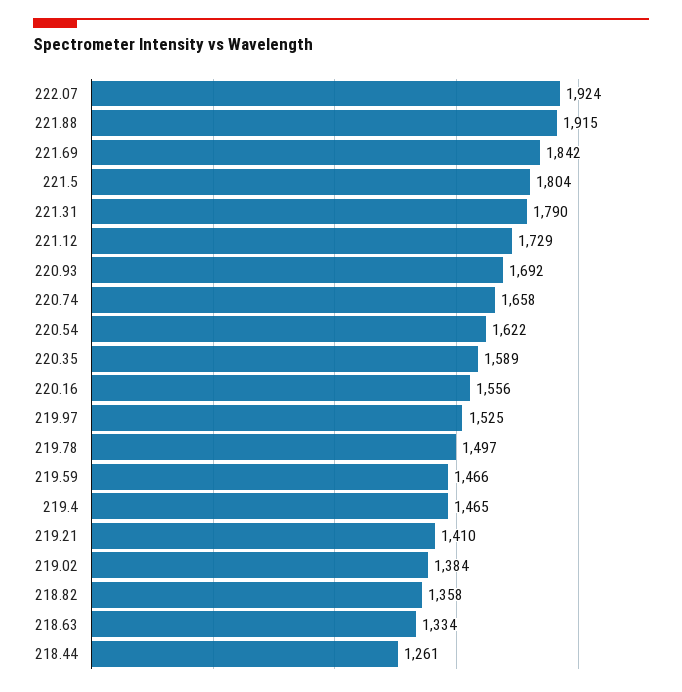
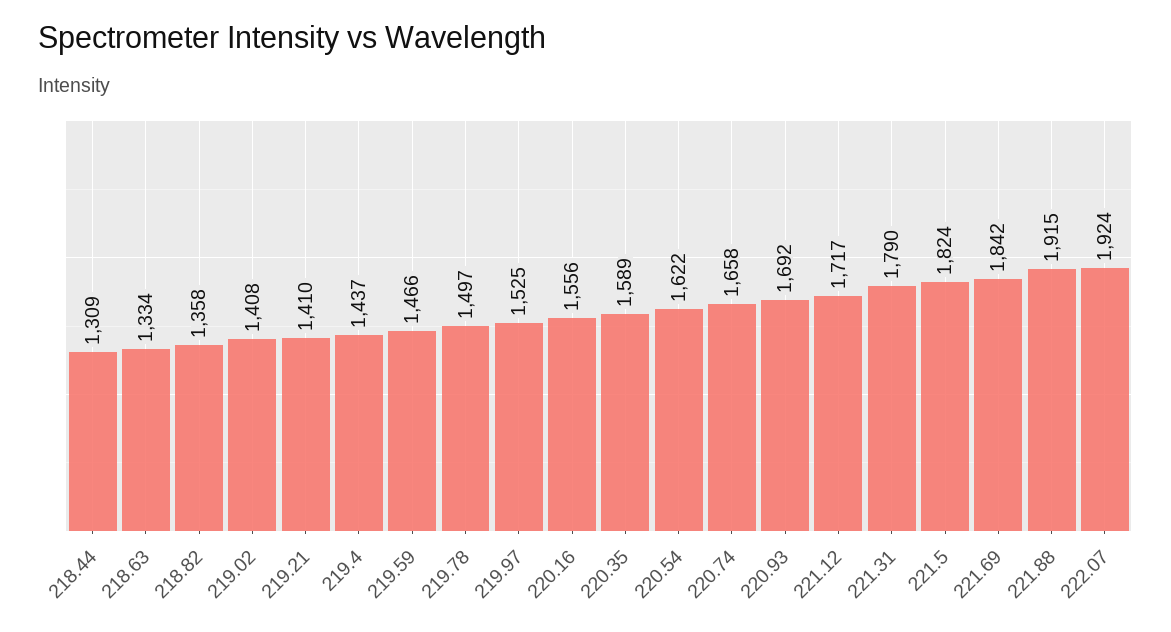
221.5: 1804 -> 1824
221.12: 1729 -> 1717
219.4: 1465 -> 1437
219.02: 1384 -> 1408
218.44: 1261 -> 1309

